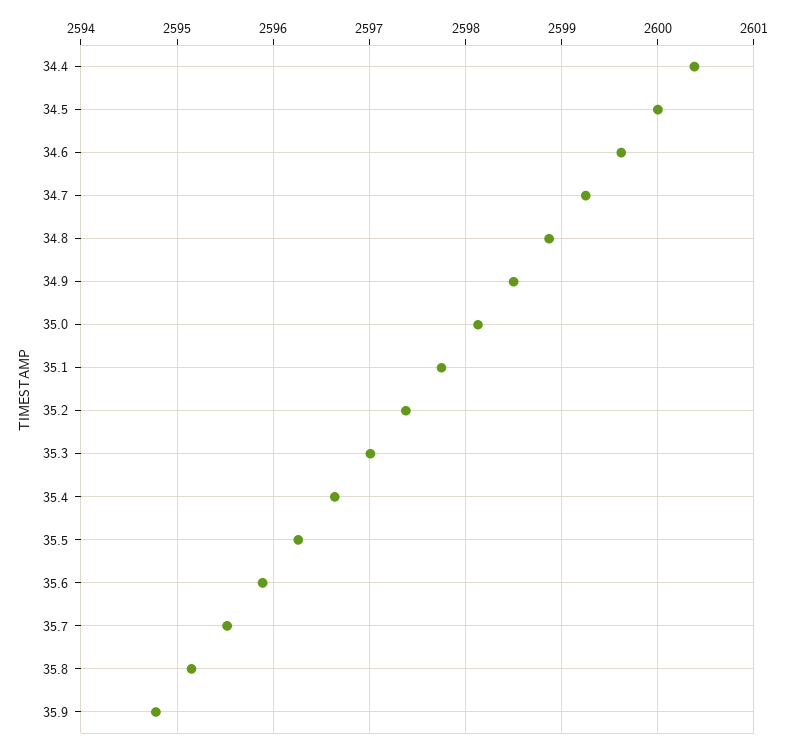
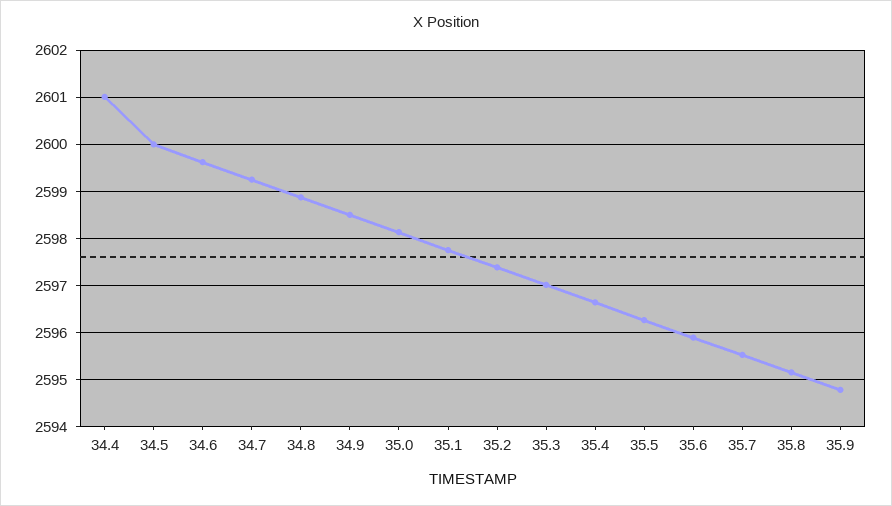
34.4: 2600.4 -> 2601

